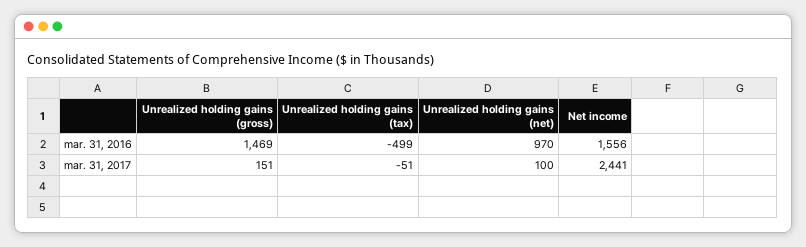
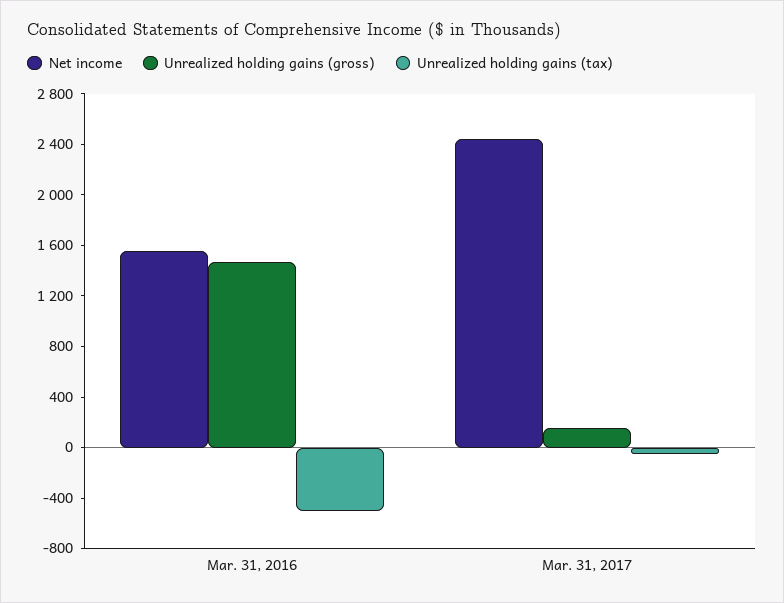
Unrealized holding gains (net), mar. 31, 2016: 970 -> none
Unrealized holding gains (net), mar. 31, 2017: 100 -> none

